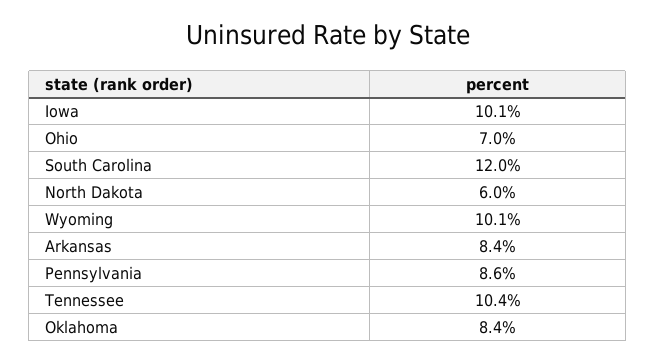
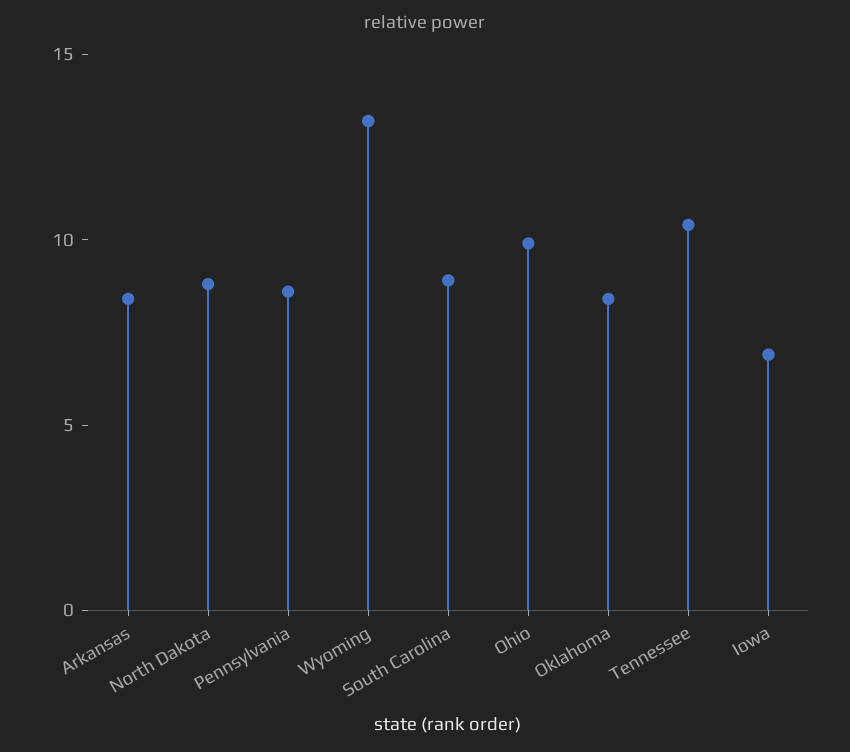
Iowa: 10.1 -> 7
Ohio: 7 -> 10
South Carolina: 12 -> 9
North Dakota: 6 -> 9
Wyoming: 10.1 -> 13

